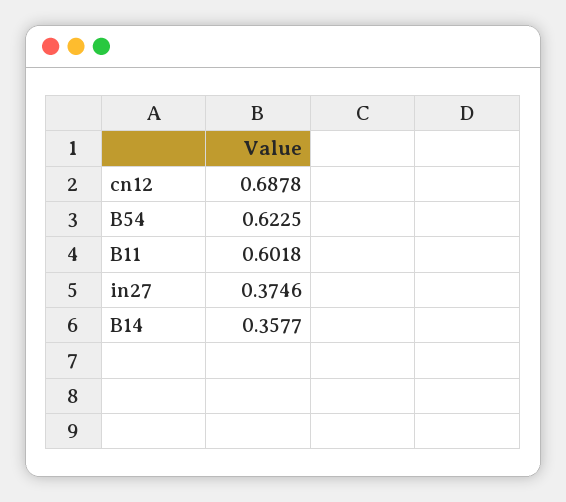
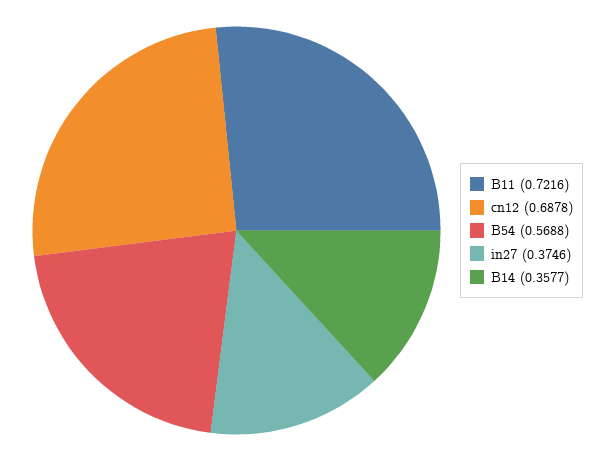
B54: 0.6225 -> 0.5688
B11: 0.6018 -> 0.7216

